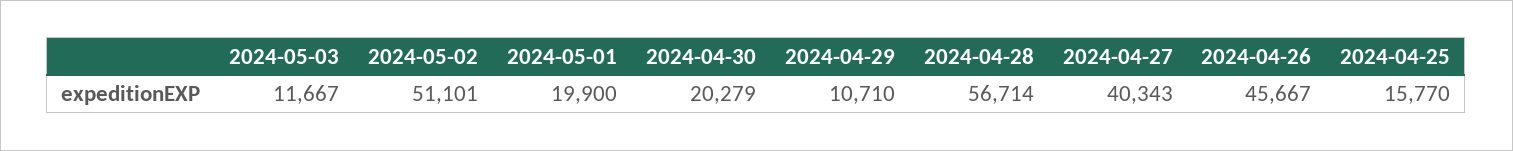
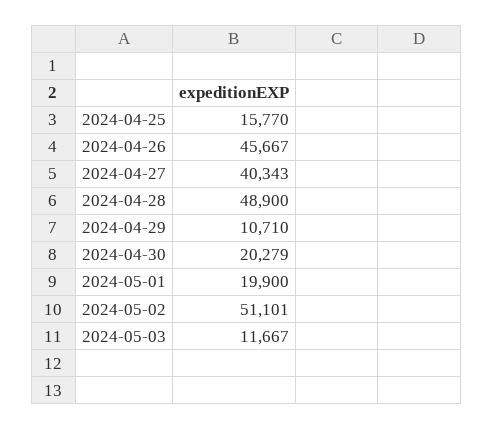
2024-04-28: 56714 -> 48900

